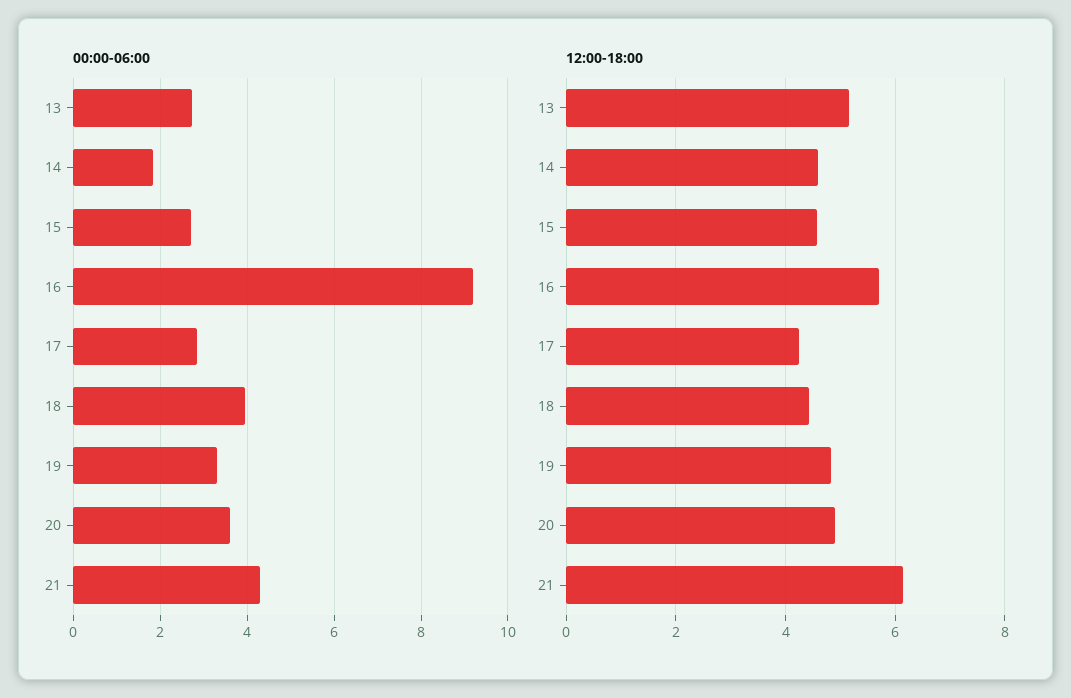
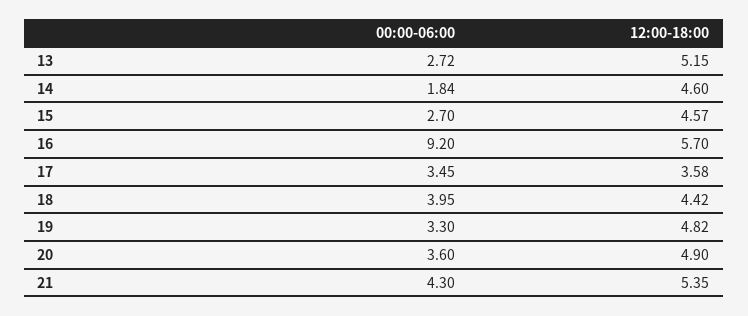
00:00-06:00, 17: 2.8 -> 3.45
12:00-18:00, 17: 4.2 -> 3.58
12:00-18:00, 21: 6.2 -> 5.35

